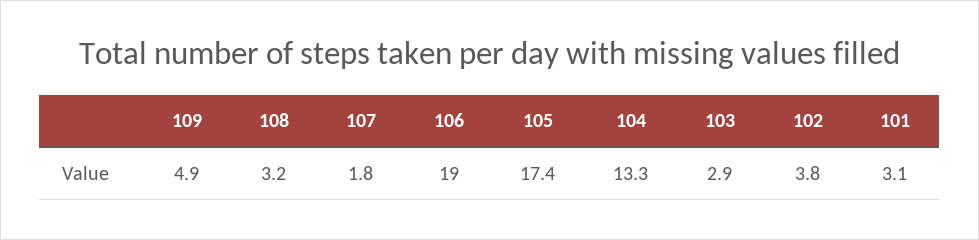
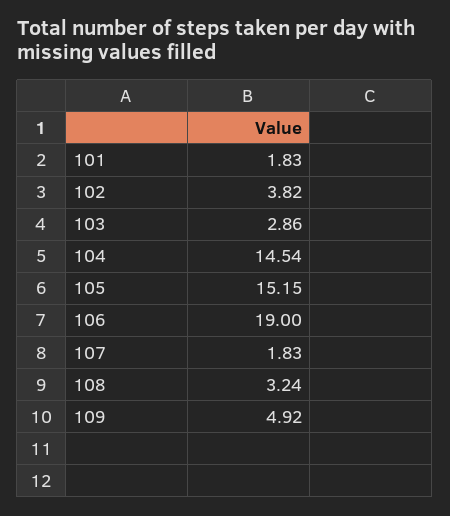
105: 17.4 -> 15.15
104: 13.3 -> 14.54
101: 3.1 -> 1.83

